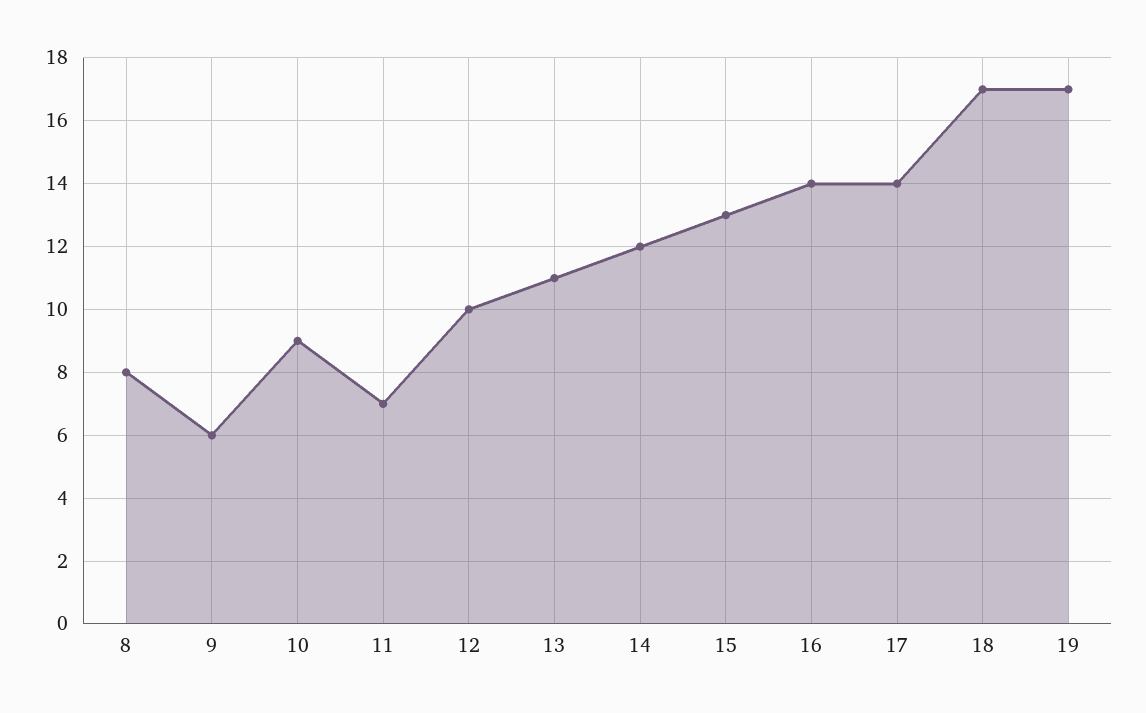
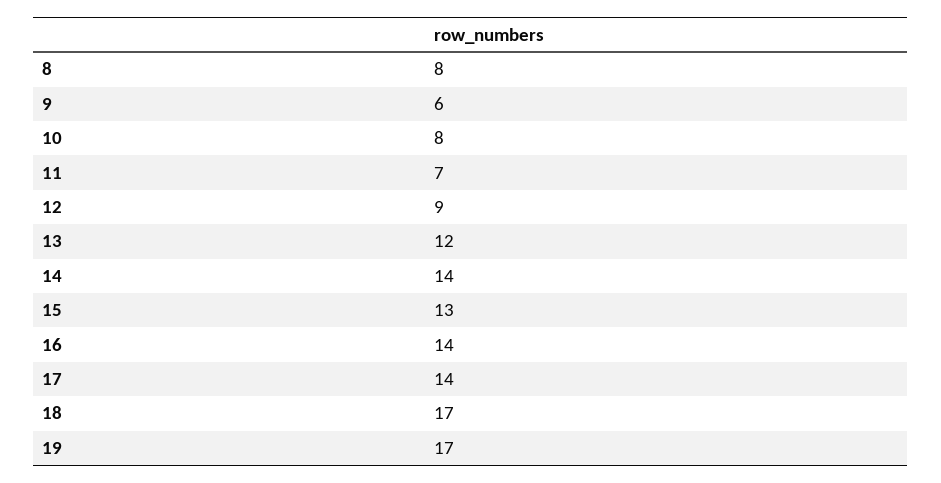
10: 9 -> 8
12: 10 -> 9
13: 11 -> 12
14: 12 -> 14

